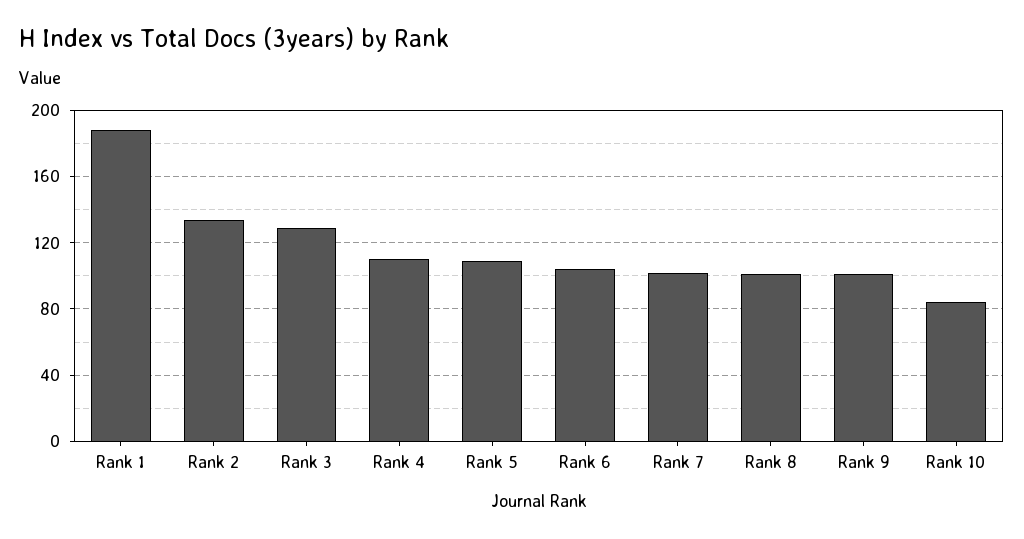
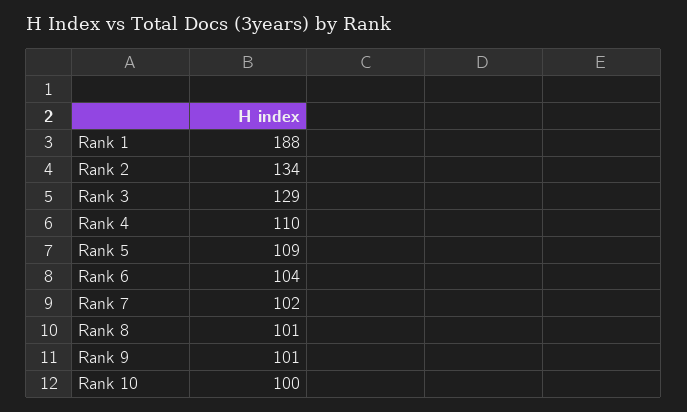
Rank 10: 85 -> 100

